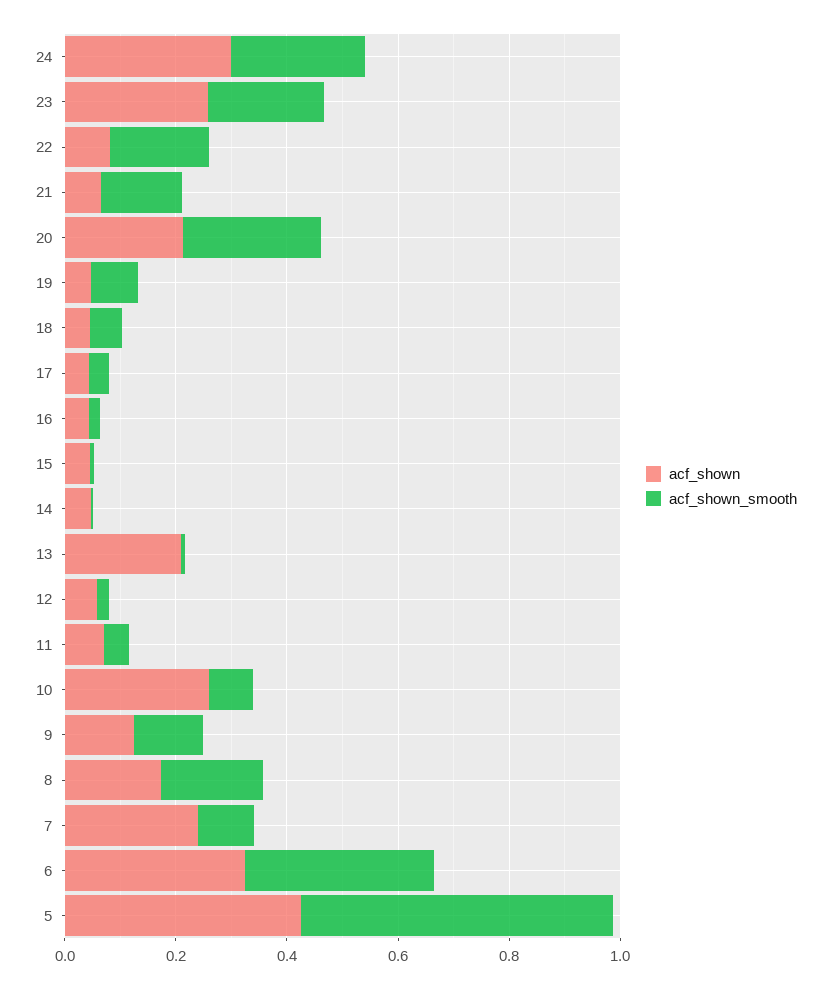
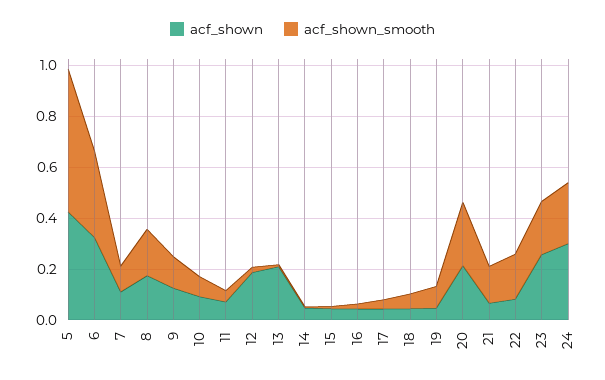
acf_shown, 12: 0.05 -> 0.2
acf_shown, 10: 0.25 -> 0.1
acf_shown, 7: 0.25 -> 0.1

